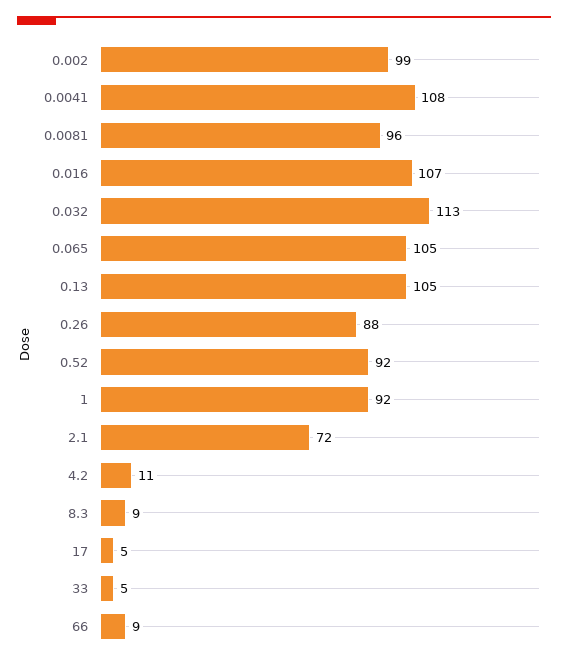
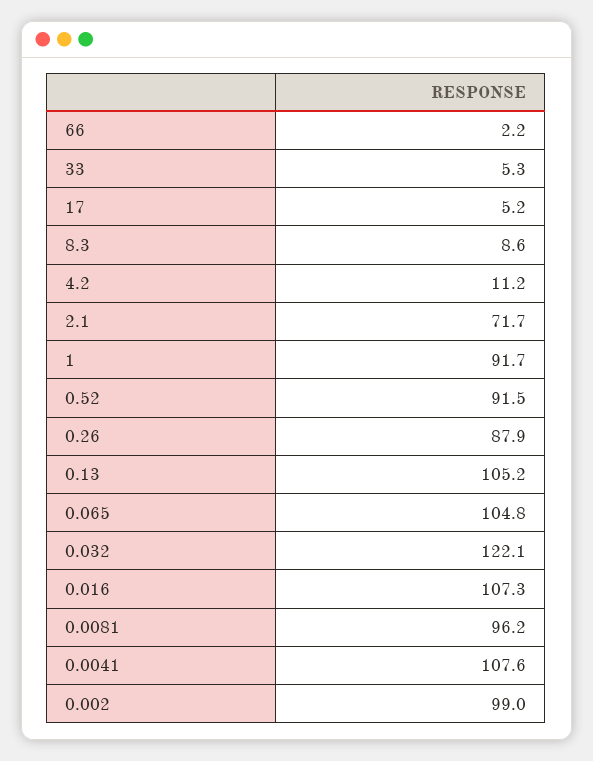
0.032: 113 -> 122.1
66: 9 -> 2.2

